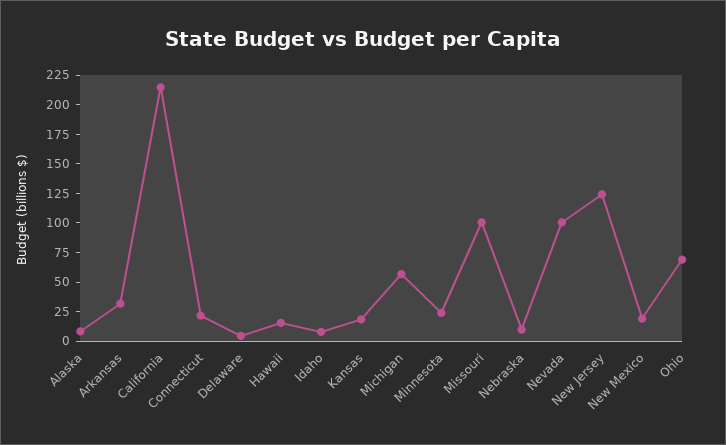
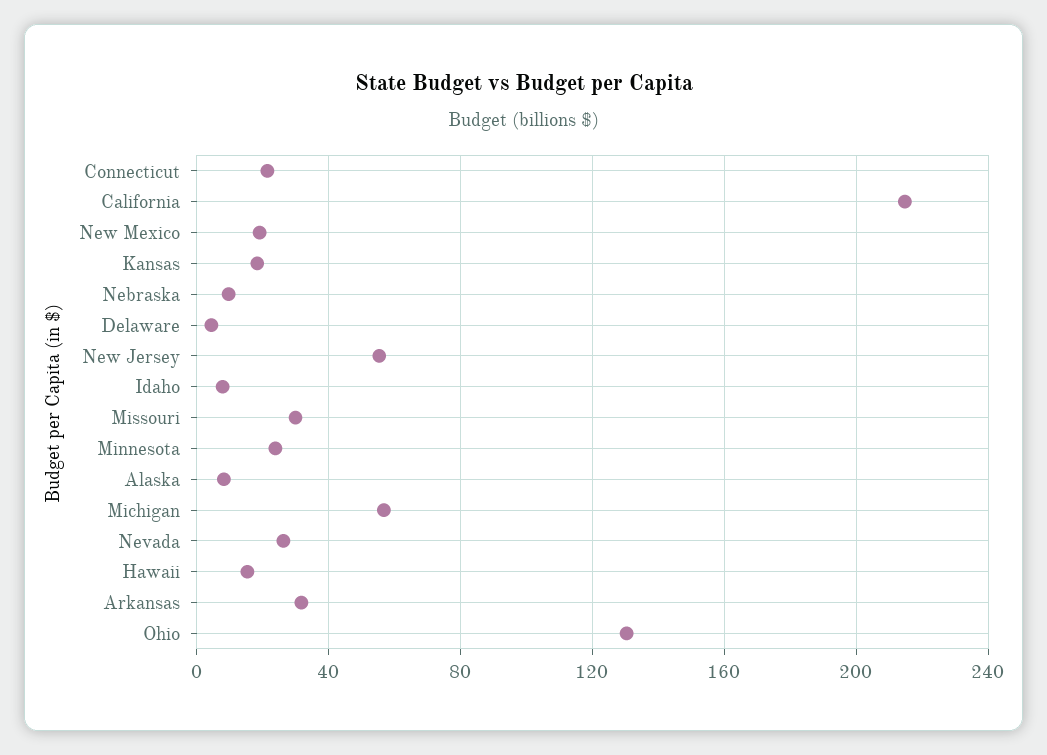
Missouri: 100 -> 30
Nevada: 100 -> 25
New Jersey: 125 -> 55
Ohio: 75 -> 130

